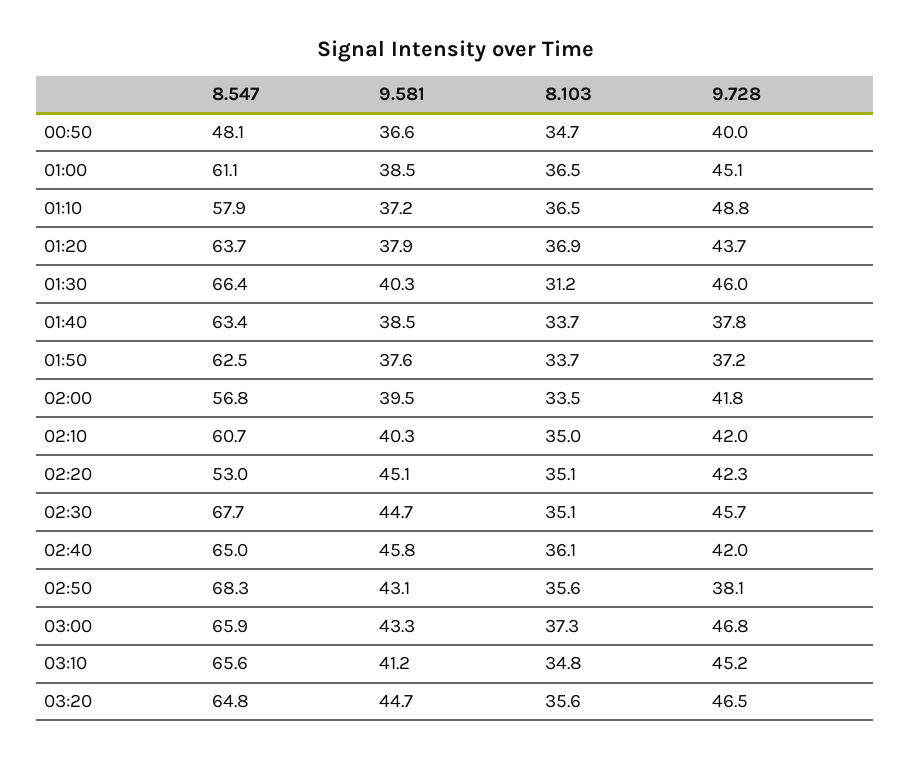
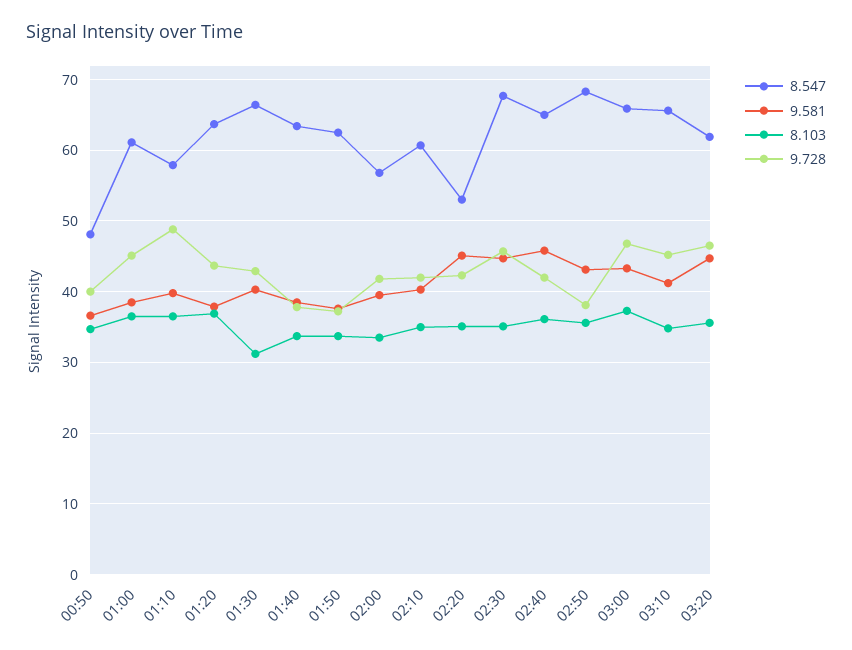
9.581, 01:10: 37.2 -> 40
9.728, 01:30: 46 -> 43
8.547, 03:20: 64.8 -> 62

